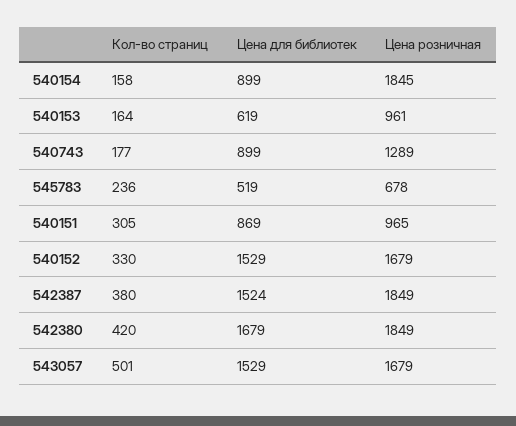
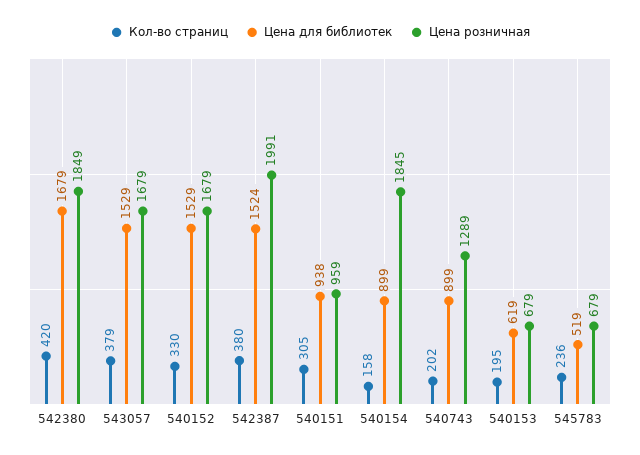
Кол-во страниц, 540153: 164 -> 195
Цена розничная, 540153: 961 -> 679
Кол-во страниц, 540743: 177 -> 202
Цена розничная, 545783: 678 -> 679
Цена для библиотек, 540151: 869 -> 938
Цена розничная, 540151: 965 -> 959
Цена розничная, 542387: 1849 -> 1991
Кол-во страниц, 543057: 501 -> 379

